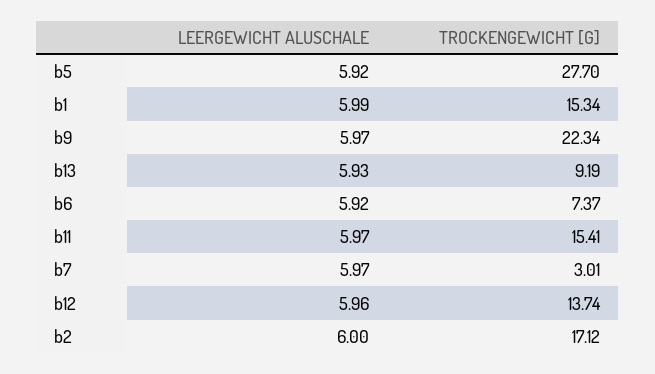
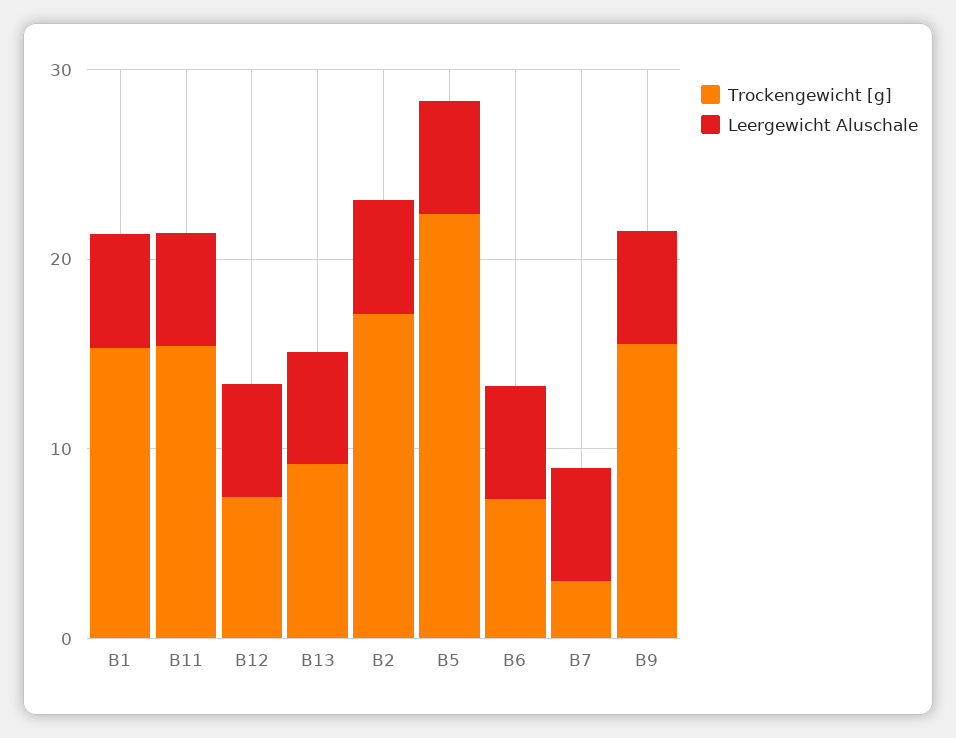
TROCKENGEWICHT [G], b5: 27.7 -> 22
TROCKENGEWICHT [G], b9: 22.34 -> 16
TROCKENGEWICHT [G], b12: 13.74 -> 8

